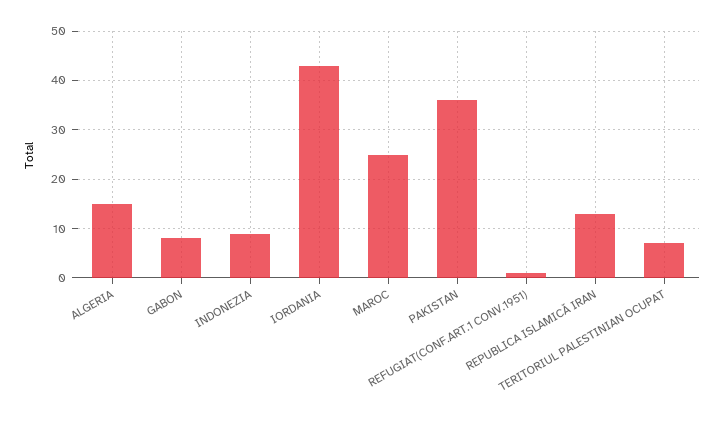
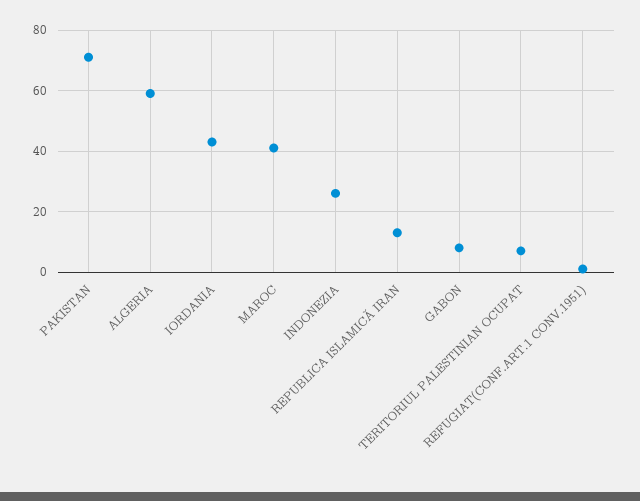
ALGERIA: 15 -> 60
INDONEZIA: 10 -> 25
MAROC: 25 -> 40
PAKISTAN: 35 -> 70

